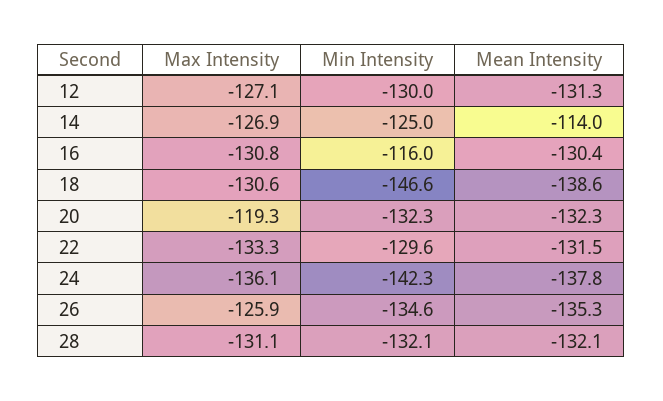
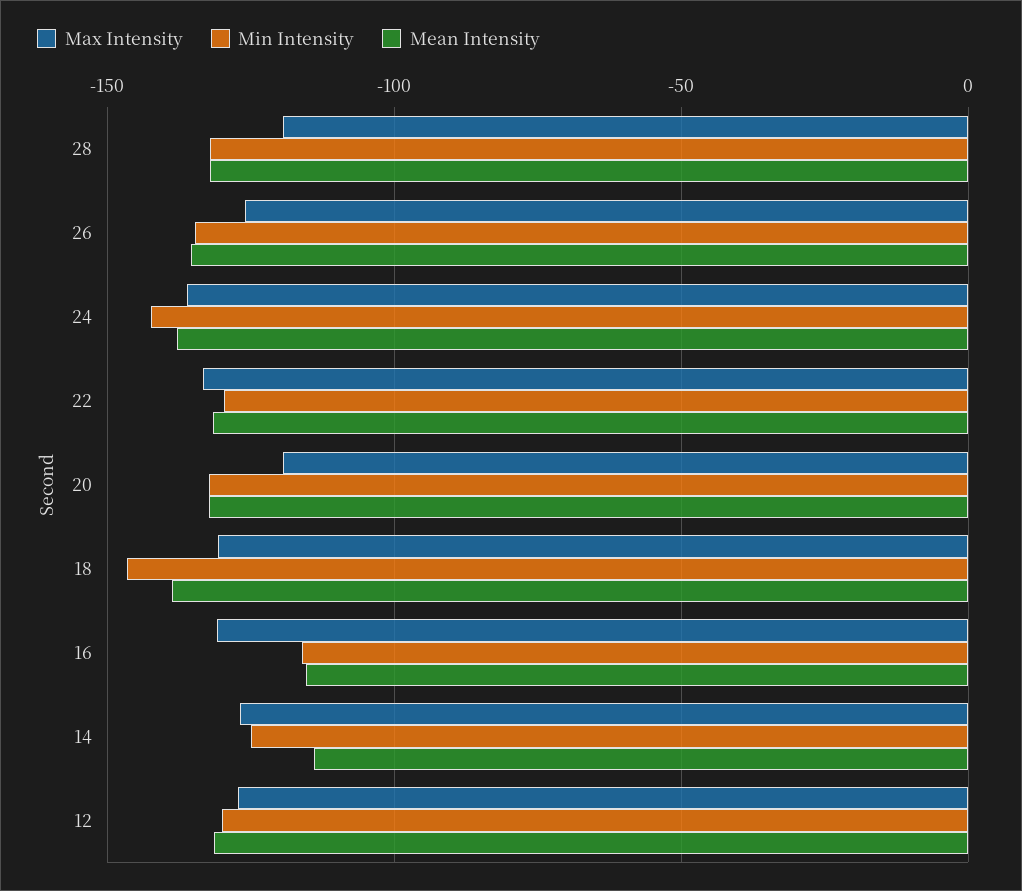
Mean Intensity, 16: -130.4 -> -115
Max Intensity, 28: -131.1 -> -120

